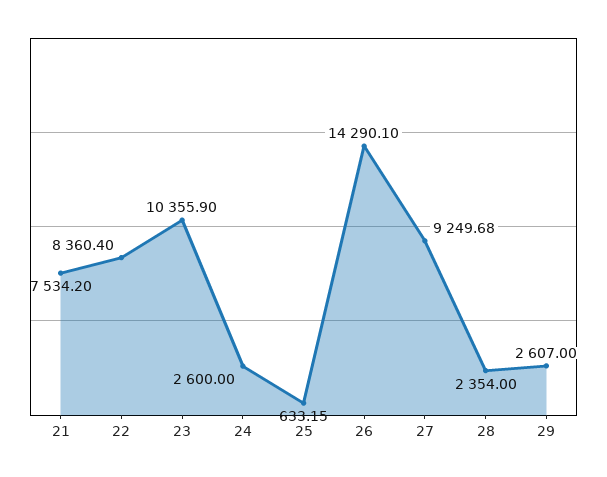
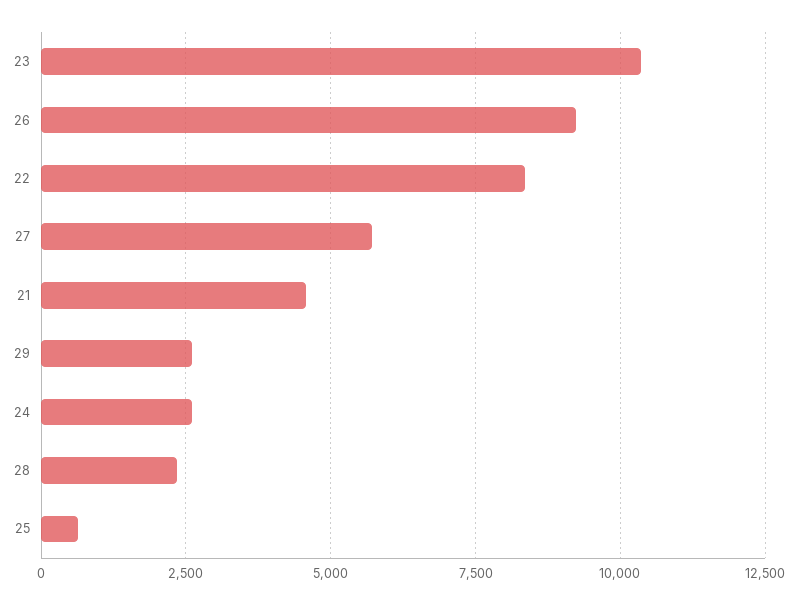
21: 7534.2 -> 4500
26: 14290.1 -> 9250
27: 9249.68 -> 5750

